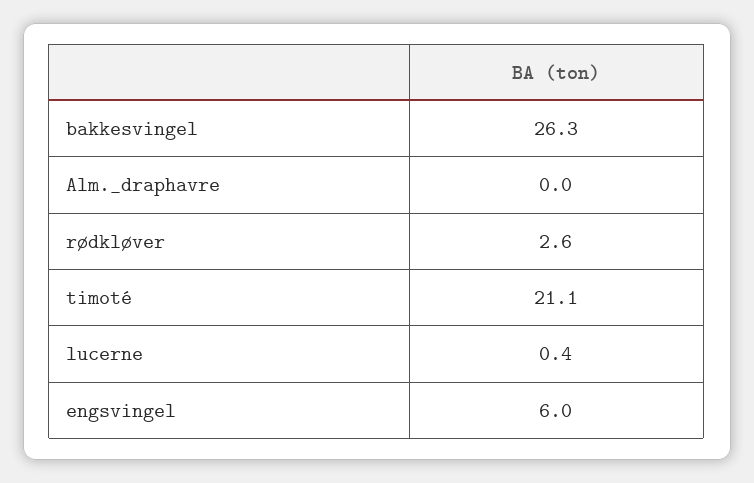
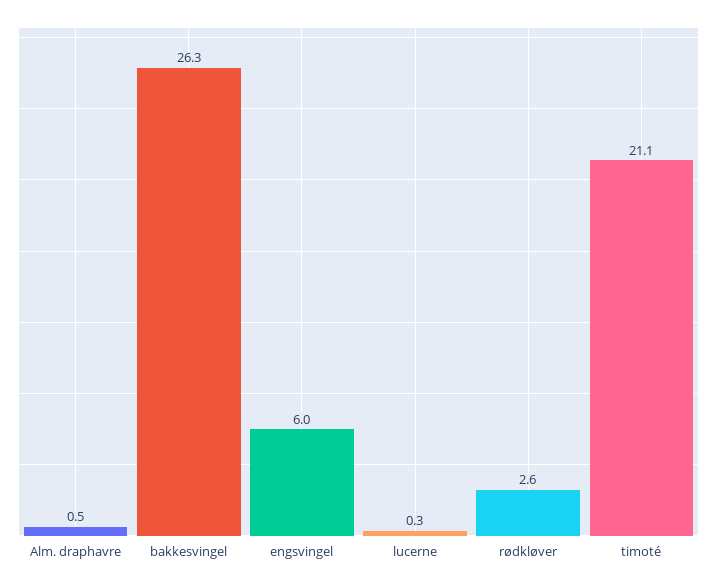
Alm._draphavre: 0 -> 0.5
lucerne: 0.4 -> 0.3

